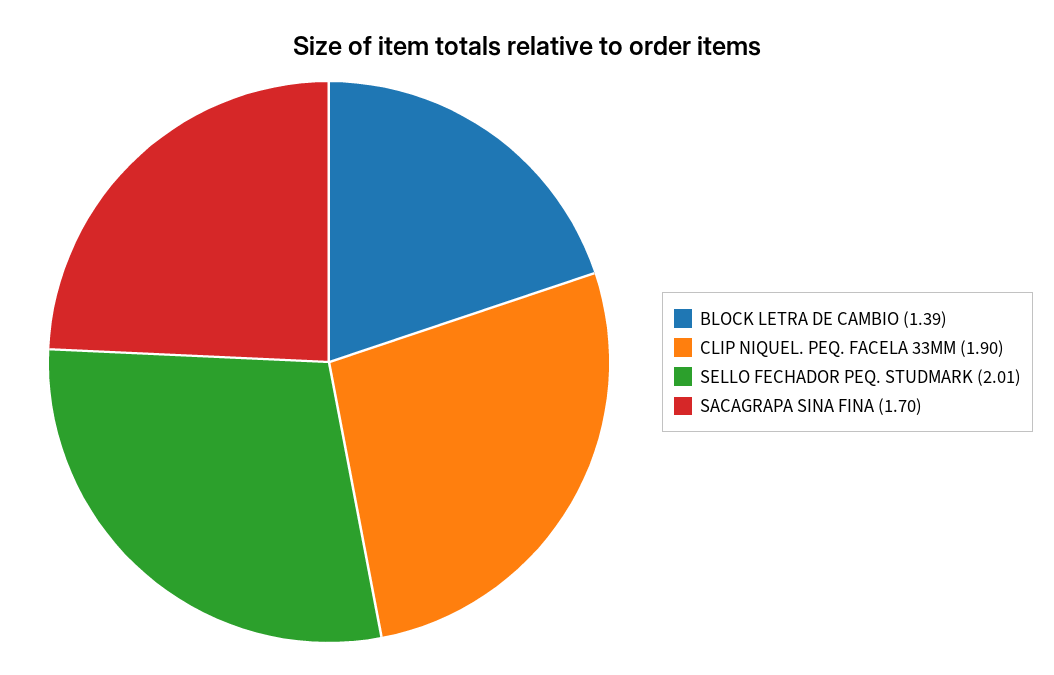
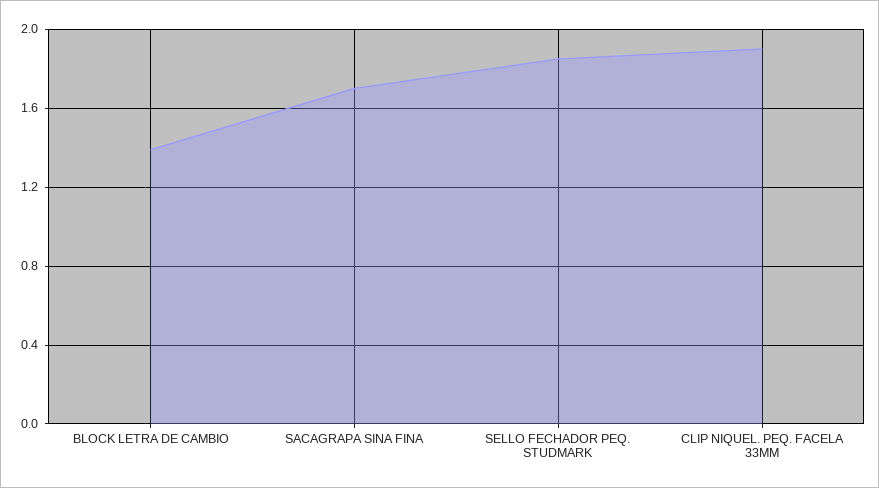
SELLO FECHADOR PEQ. STUDMARK: 2.01 -> 1.85

